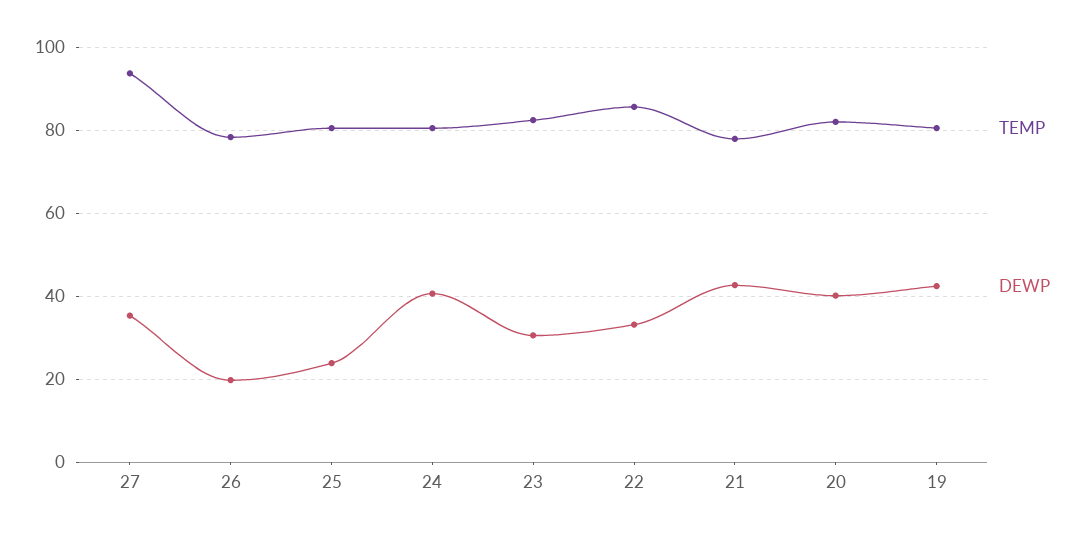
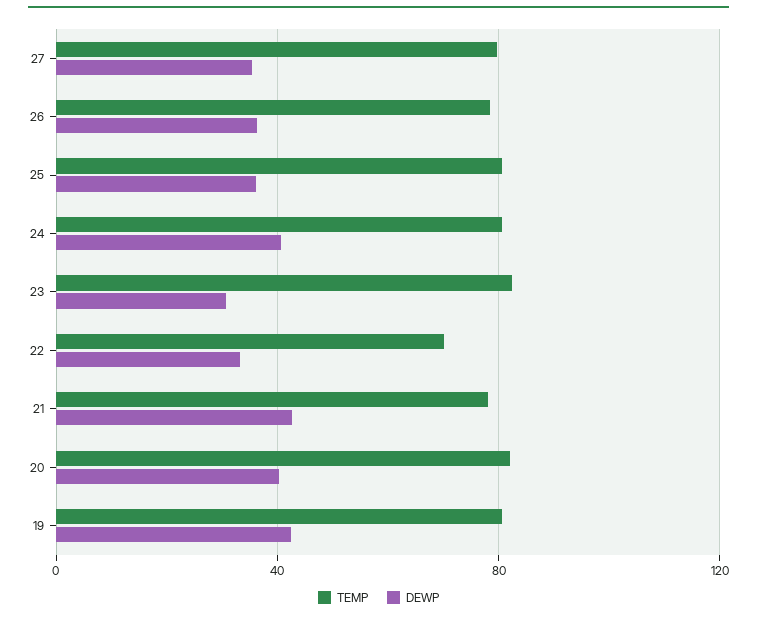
TEMP, 27: 94 -> 80
DEWP, 26: 20 -> 35
DEWP, 25: 24 -> 35
TEMP, 22: 86 -> 70

